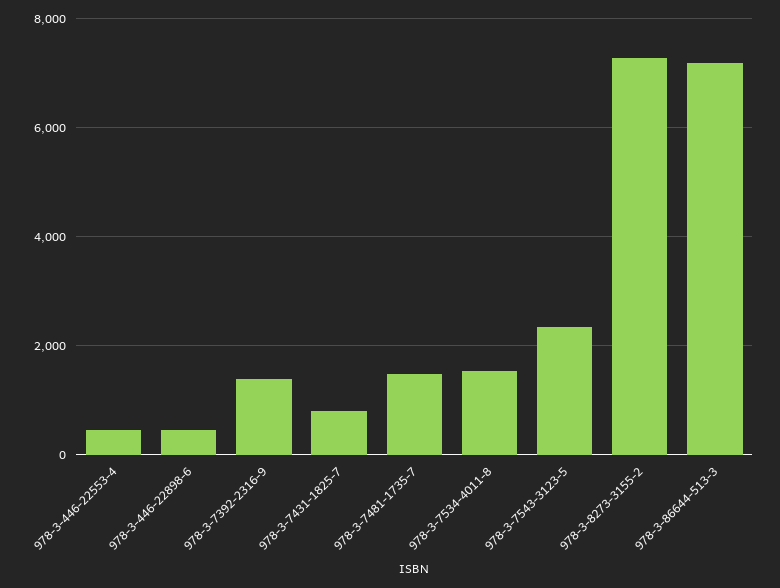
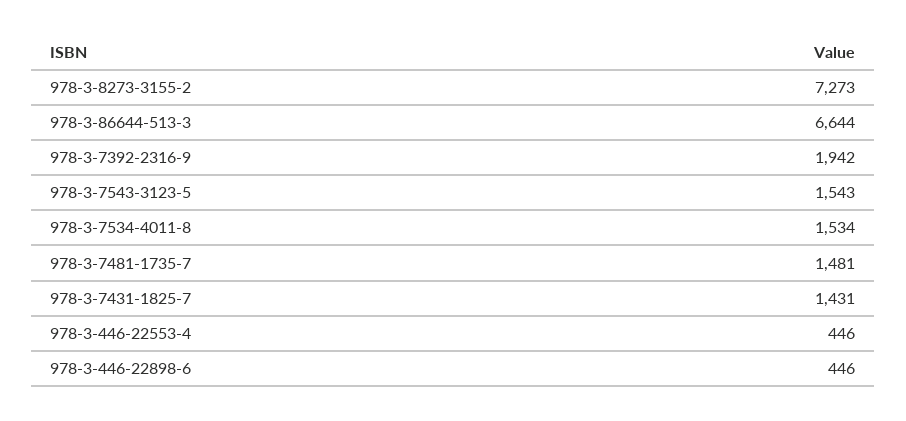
978-3-7392-2316-9: 1400 -> 1942
978-3-7431-1825-7: 800 -> 1431
978-3-7543-3123-5: 2400 -> 1543
978-3-86644-513-3: 7200 -> 6644

